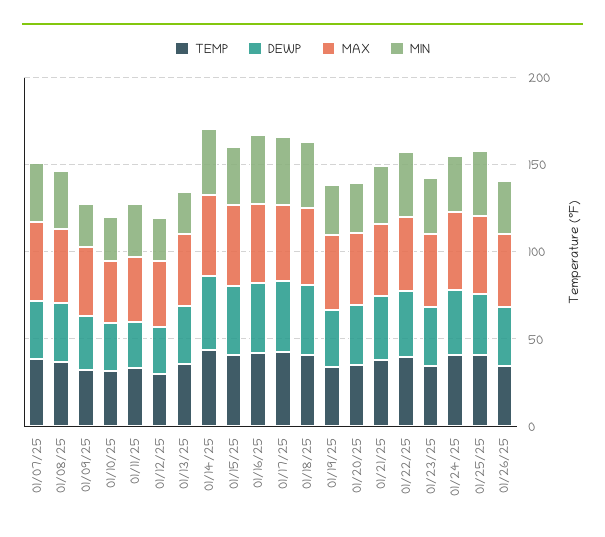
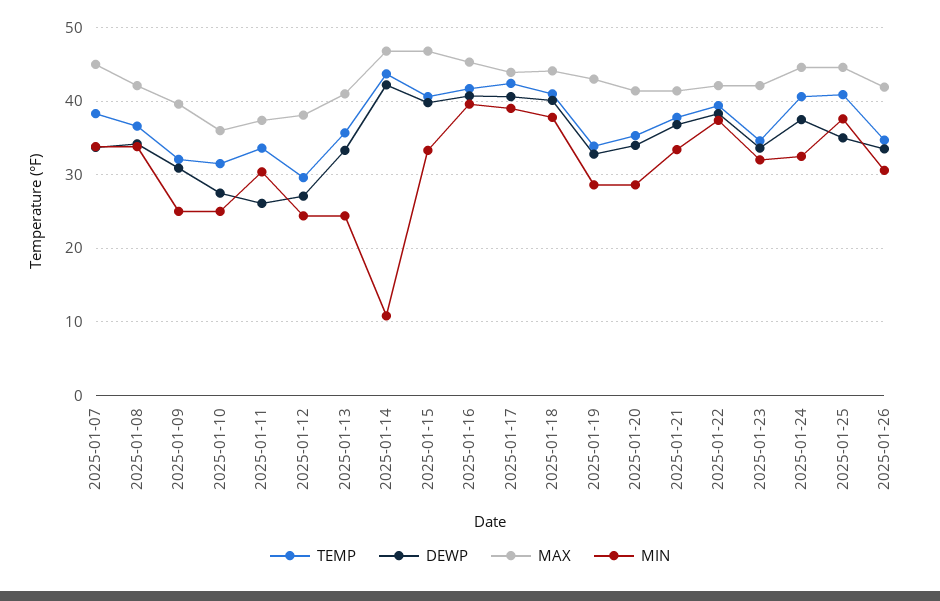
MIN, 01/14/25: 40 -> 11

